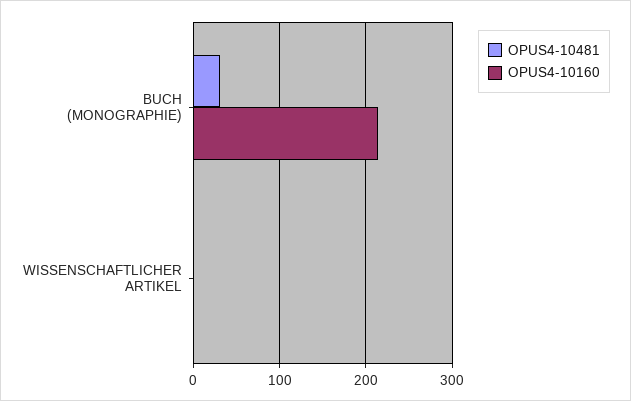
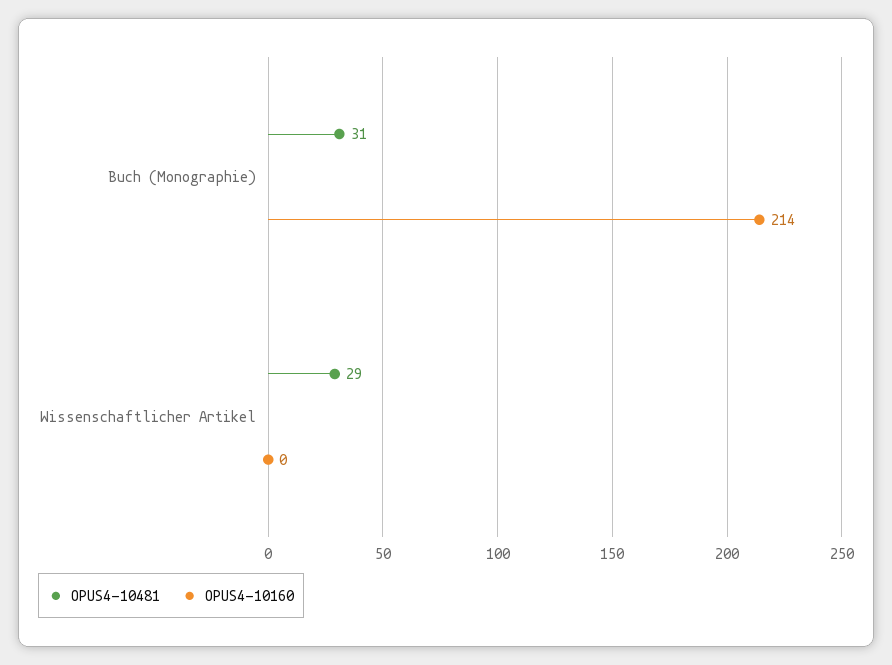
OPUS4-10481, WISSENSCHAFTLICHER ARTIKEL: 0 -> 29

